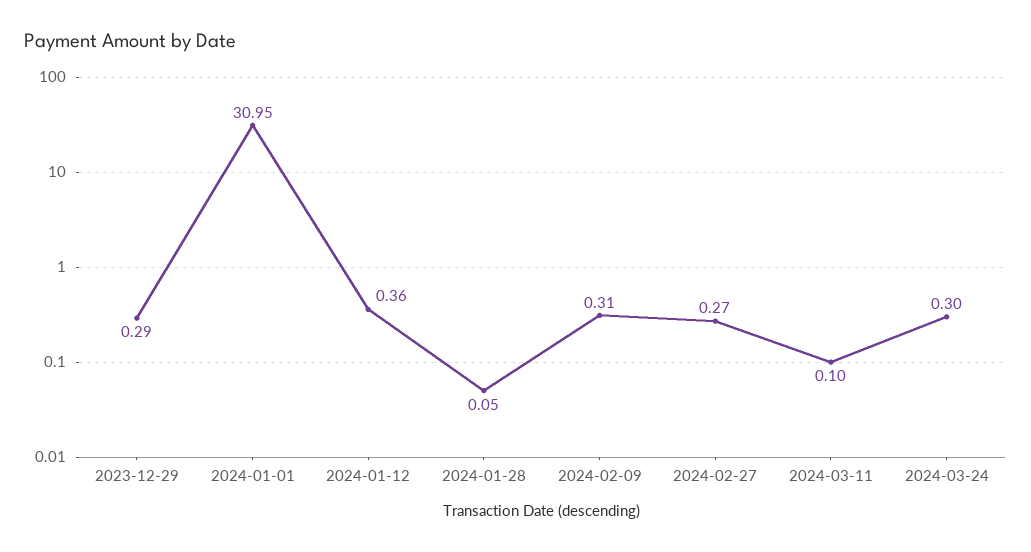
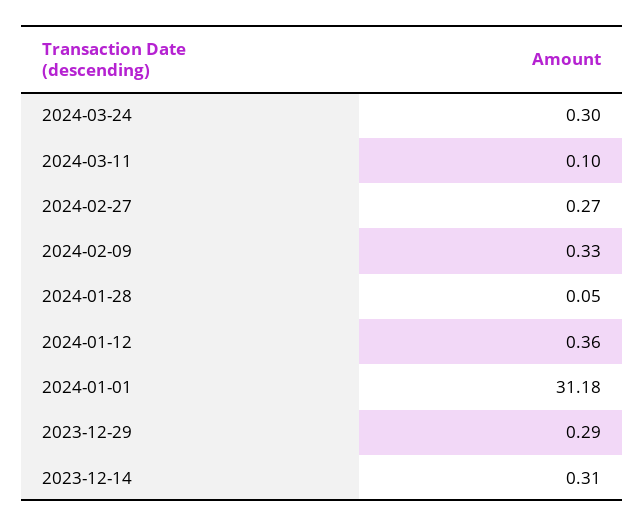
2024-01-01: 30.95 -> 31.18
2024-02-09: 0.31 -> 0.33
2023-12-14: none -> 0.31

